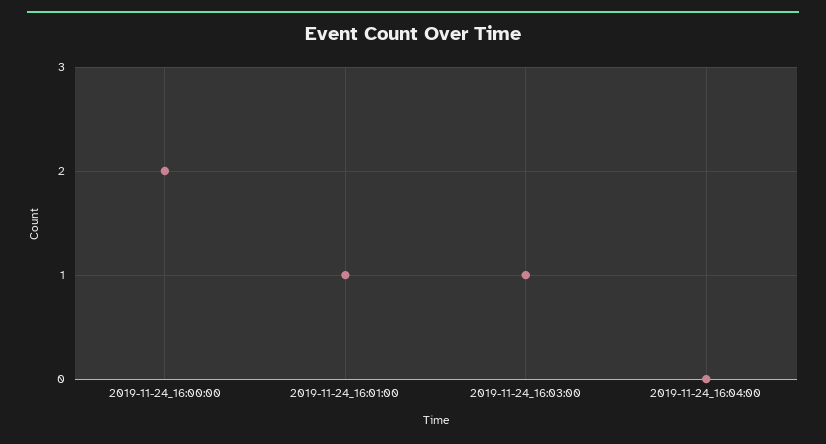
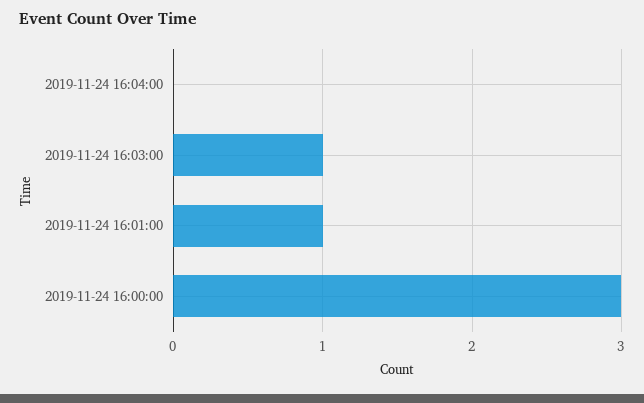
2019-11-24_16:00:00: 2 -> 3

